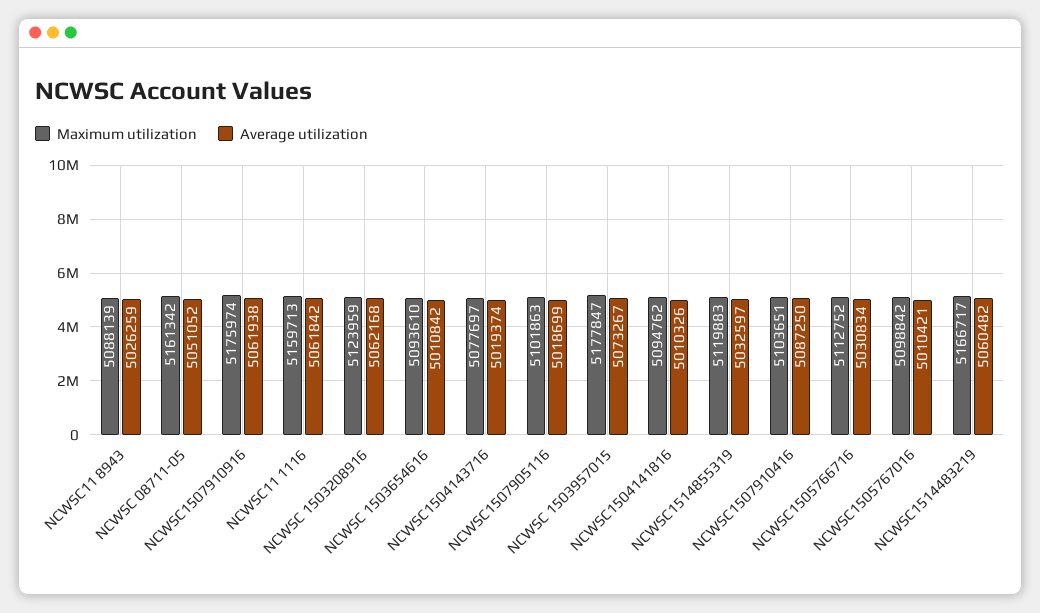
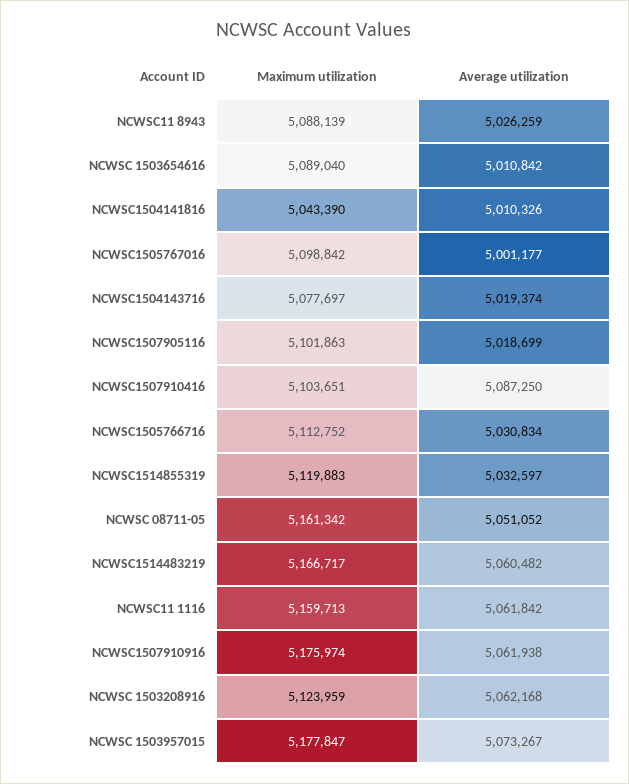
Maximum utilization, NCWSC 1503654616: 5093610 -> 5089040
Maximum utilization, NCWSC1504141816: 5094762 -> 5043390
Average utilization, NCWSC1505767016: 5010421 -> 5001177

